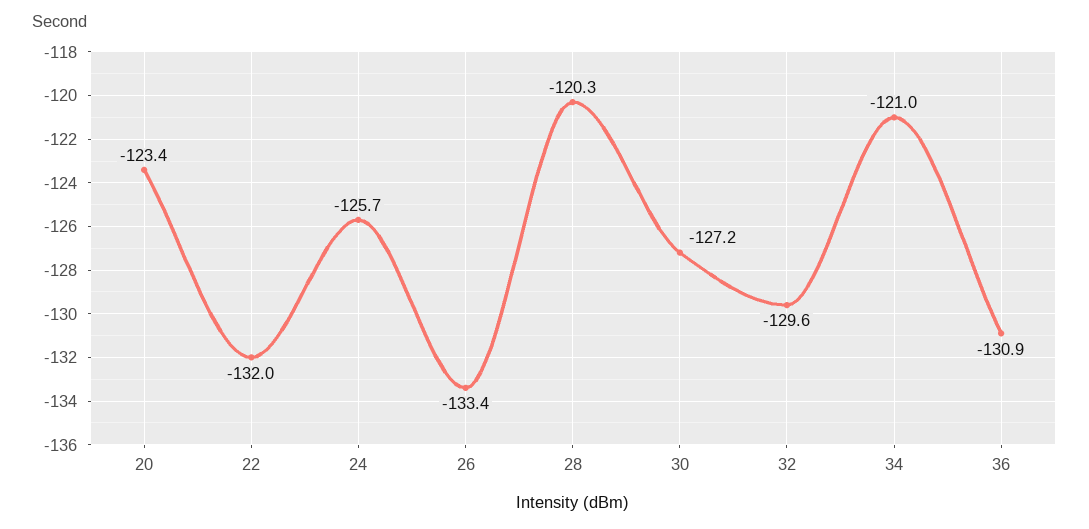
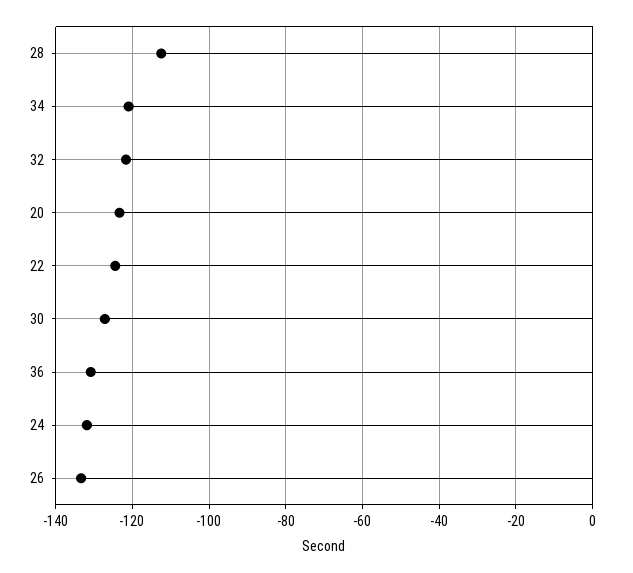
22: -132 -> -124
24: -125.7 -> -132
28: -120.3 -> -112
32: -129.6 -> -122

